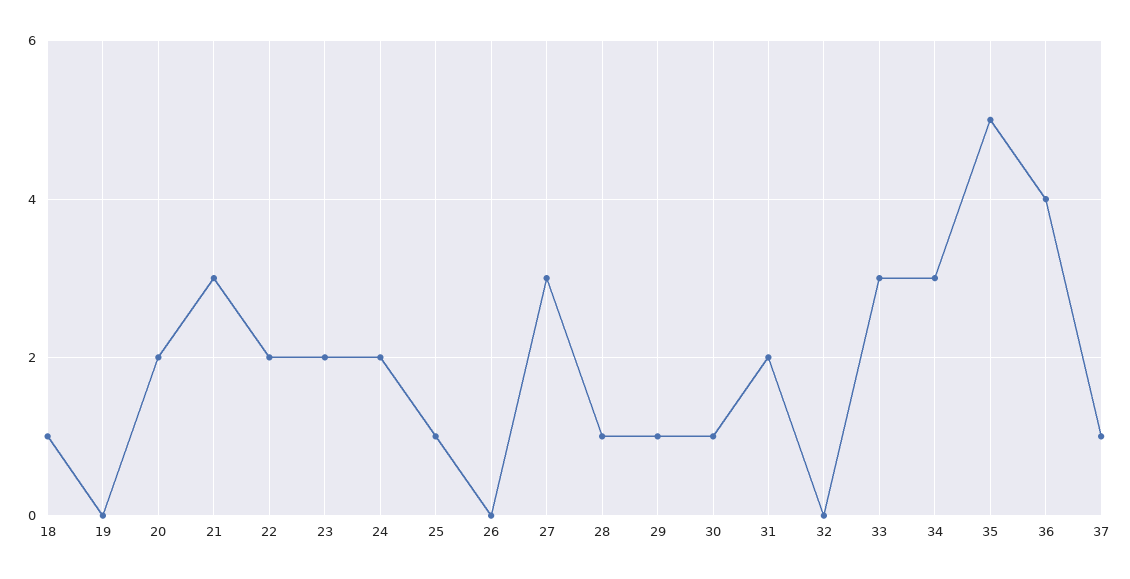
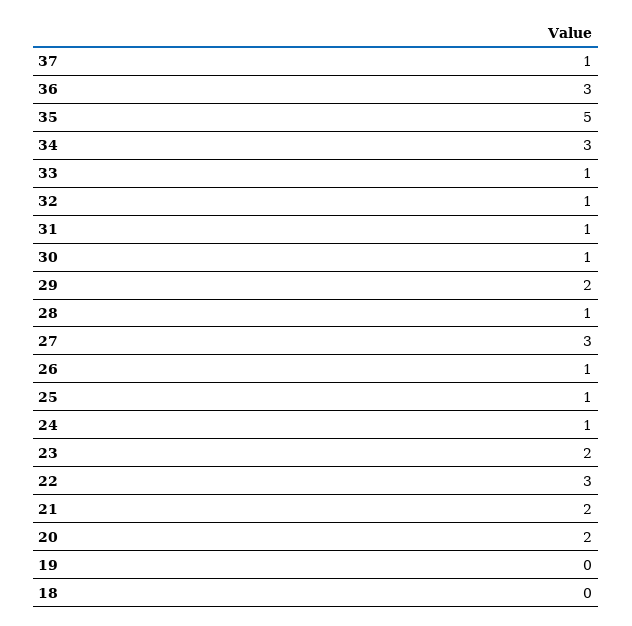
18: 1 -> 0
21: 3 -> 2
22: 2 -> 3
24: 2 -> 1
26: 0 -> 1
29: 1 -> 2
31: 2 -> 1
32: 0 -> 1
33: 3 -> 1
36: 4 -> 3

